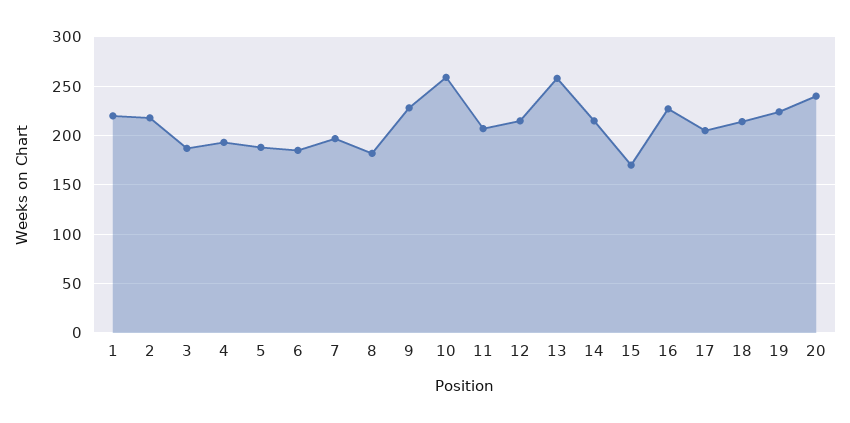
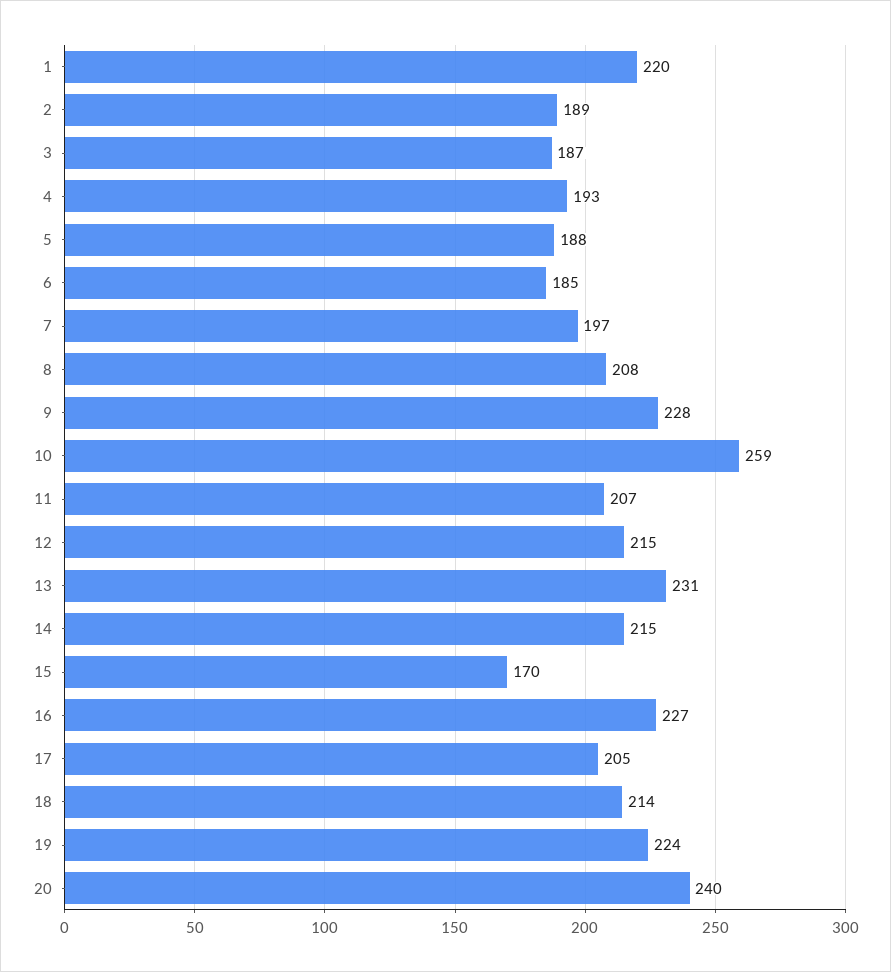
2: 220 -> 189
8: 180 -> 208
13: 260 -> 231

